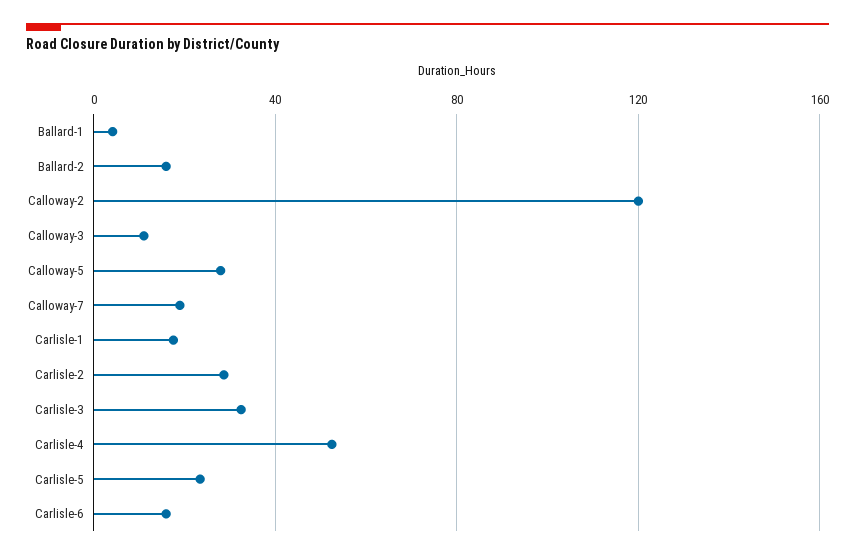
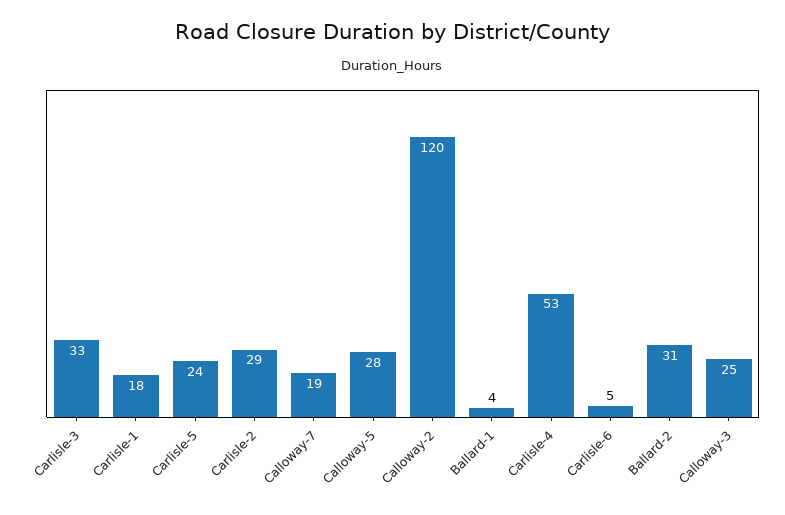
Ballard-2: 15 -> 31
Calloway-3: 10 -> 25
Carlisle-6: 15 -> 5

